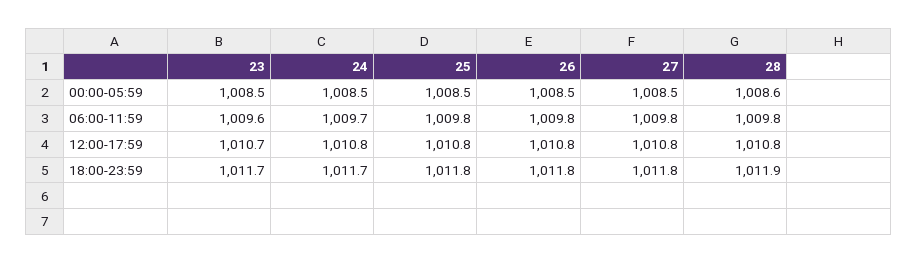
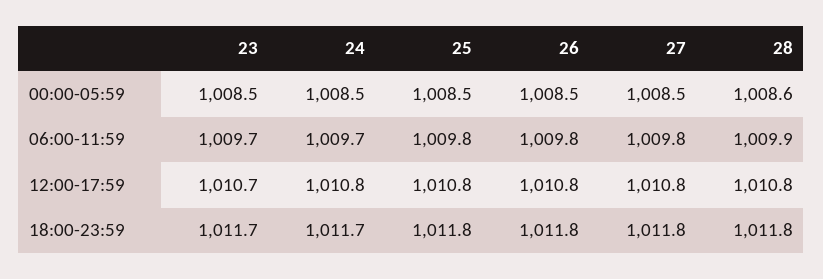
23, 06:00-11:59: 1009.6 -> 1009.7
28, 06:00-11:59: 1009.8 -> 1009.9
28, 18:00-23:59: 1011.9 -> 1011.8

